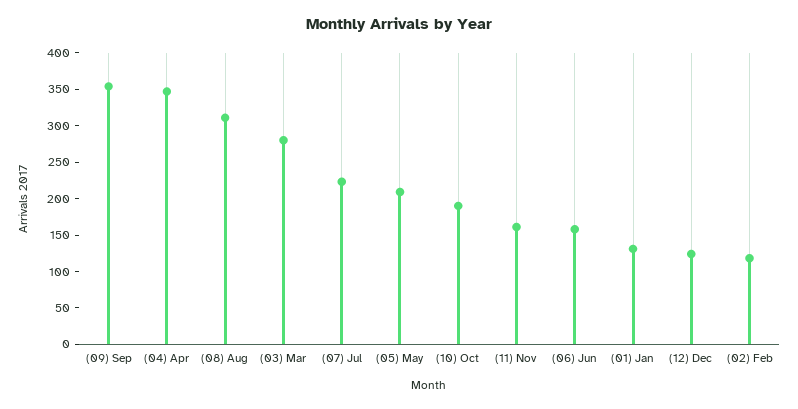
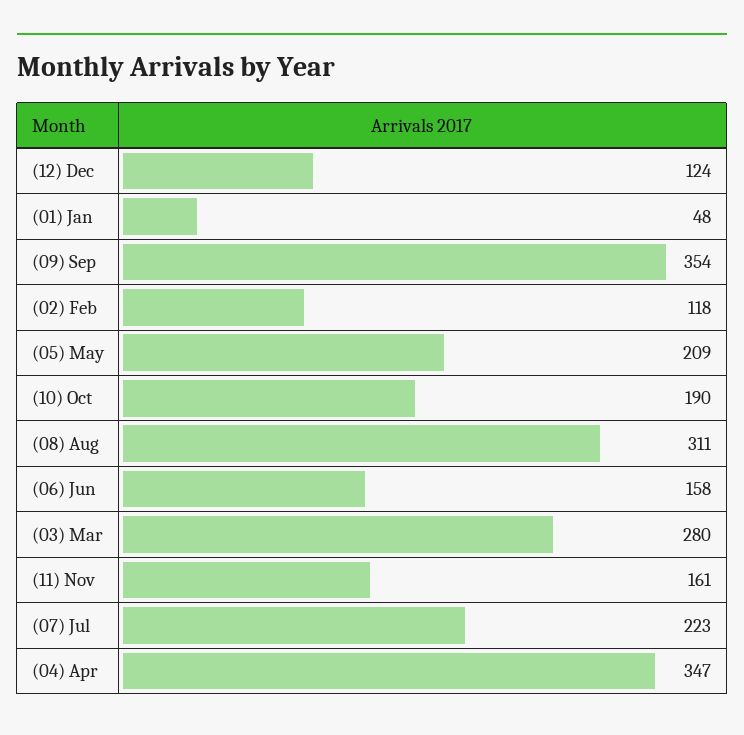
(01) Jan: 125 -> 48

